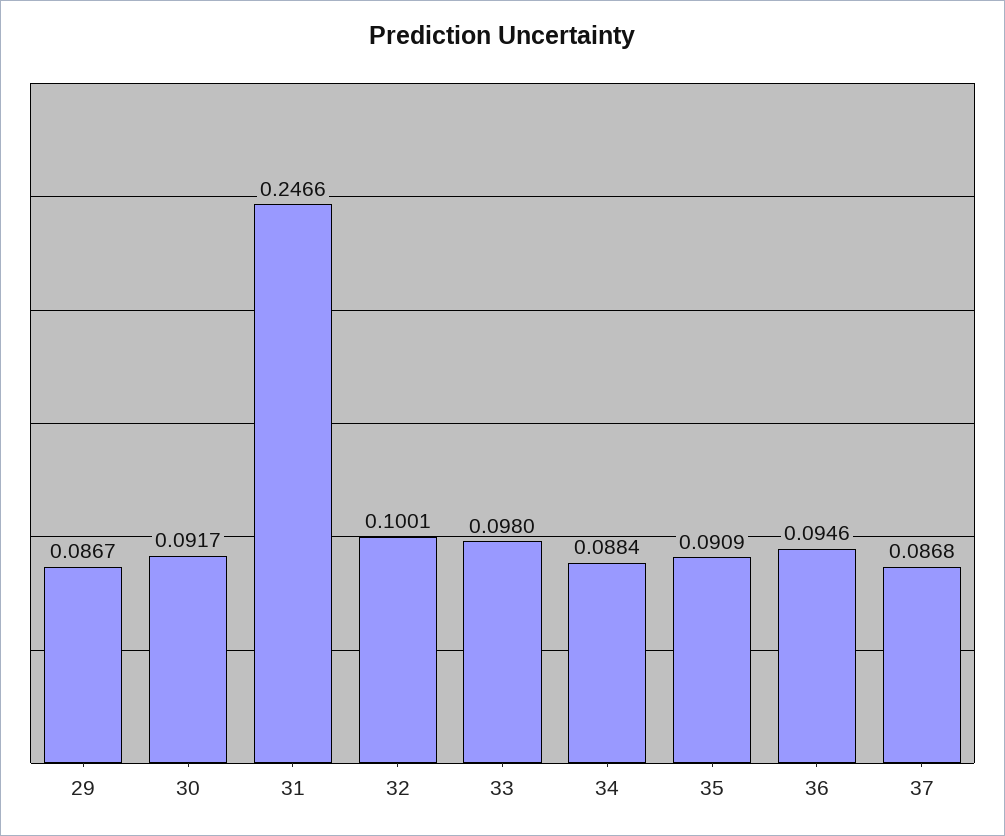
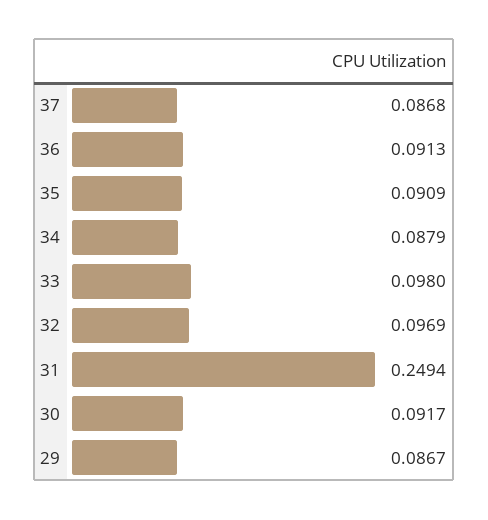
31: 0.2466 -> 0.2494
32: 0.1001 -> 0.0969
34: 0.0884 -> 0.0879
36: 0.0946 -> 0.0913

